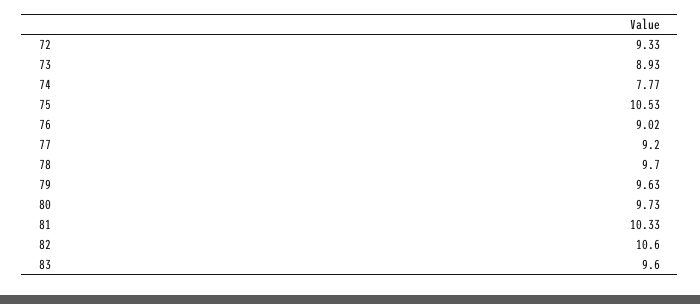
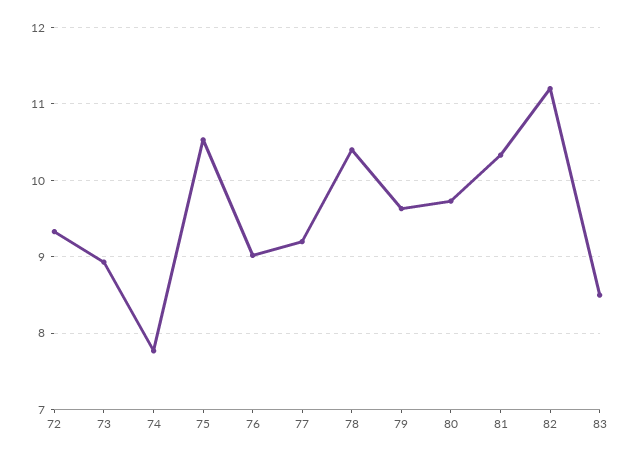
78: 9.7 -> 10.4
82: 10.6 -> 11.2
83: 9.6 -> 8.5

